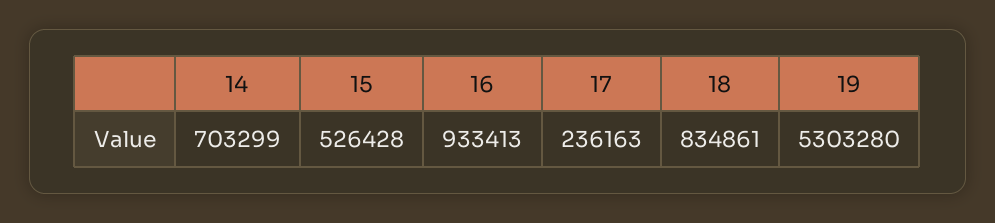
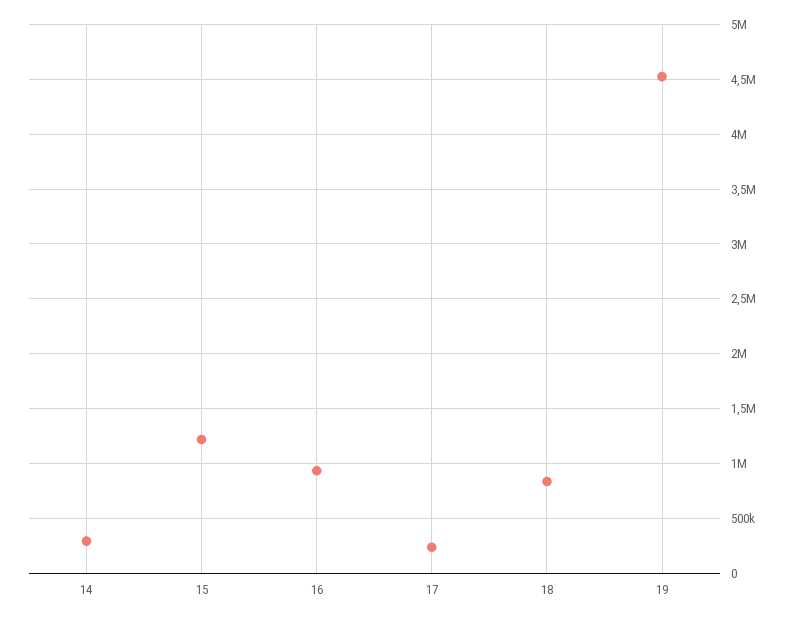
14: 703299 -> 300000
15: 526428 -> 1200000
19: 5303280 -> 4500000

